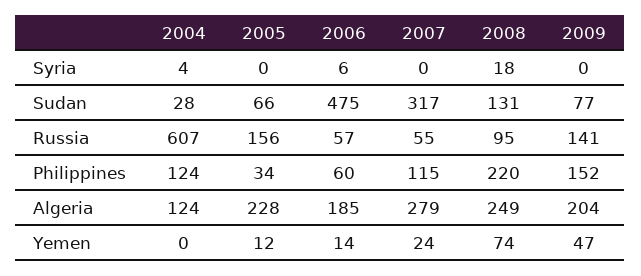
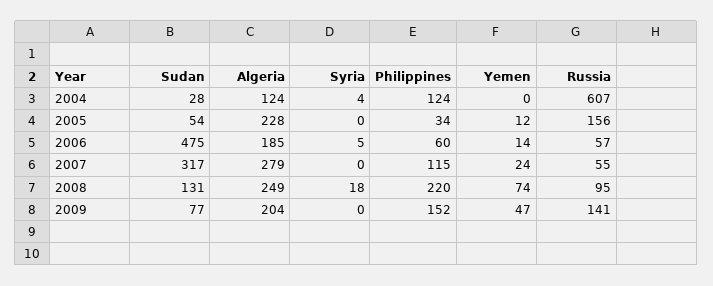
2006, Syria: 6 -> 5
2005, Sudan: 66 -> 54

